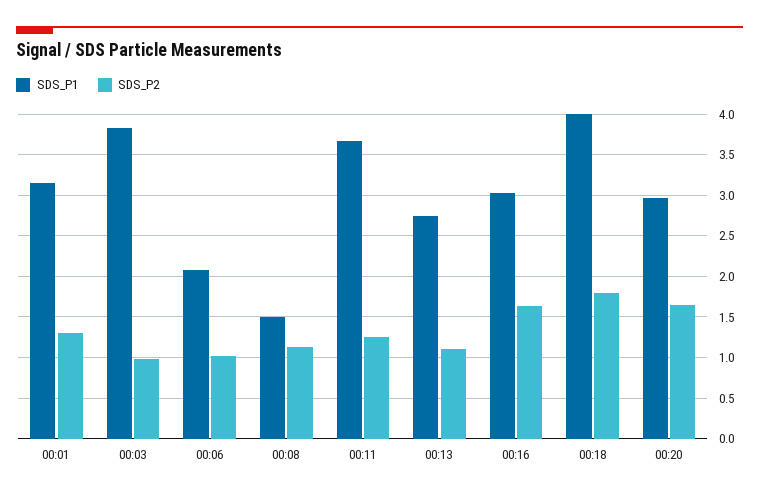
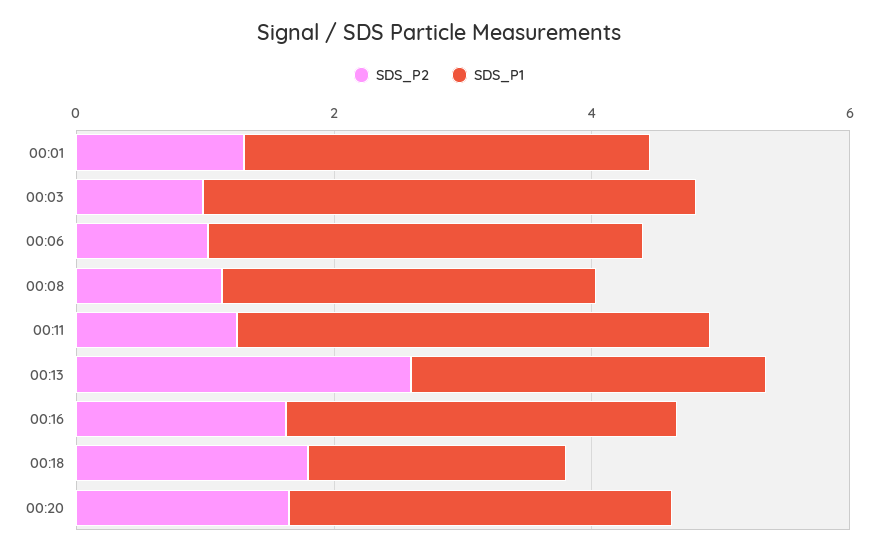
SDS_P1, 00:06: 2.1 -> 3.5
SDS_P1, 00:08: 1.5 -> 3
SDS_P2, 00:13: 1.1 -> 2.5
SDS_P1, 00:18: 4 -> 2

